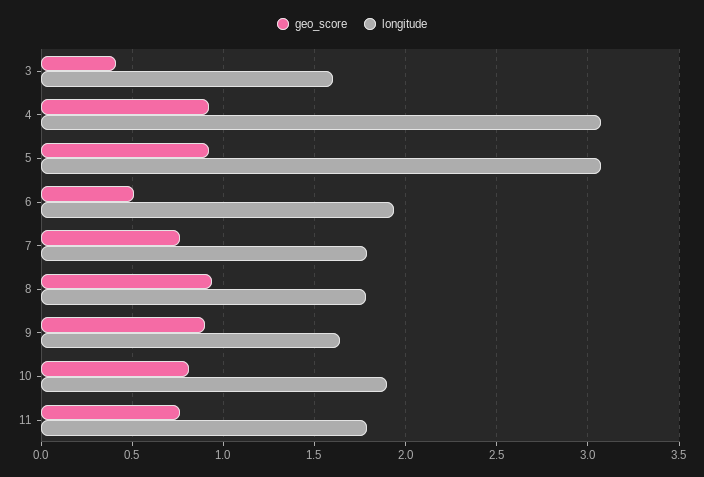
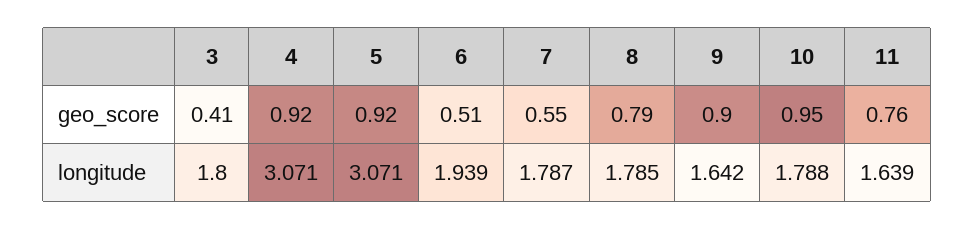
longitude, 3: 1.6 -> 1.8
geo_score, 7: 0.75 -> 0.55
geo_score, 8: 0.95 -> 0.79
geo_score, 10: 0.8 -> 0.95
longitude, 10: 1.9 -> 1.788
longitude, 11: 1.8 -> 1.639

